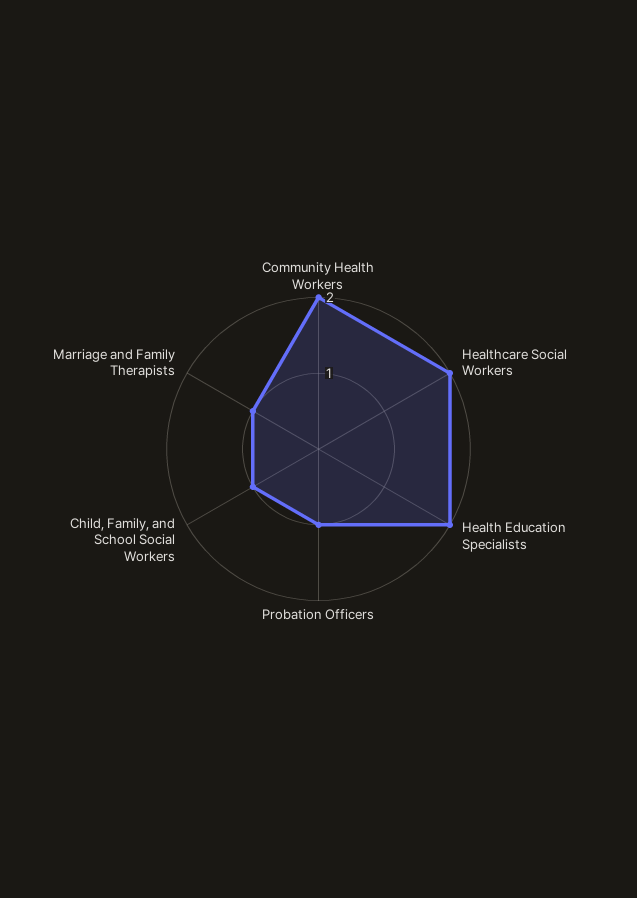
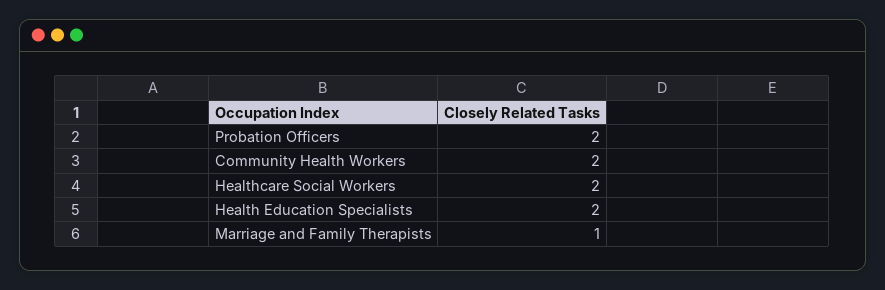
Probation Officers: 1 -> 2
Child, Family, and School Social Workers: 1 -> none

